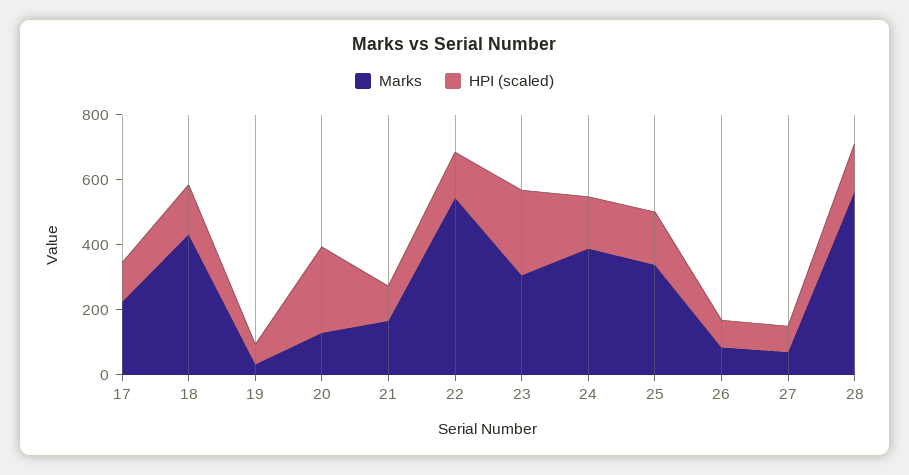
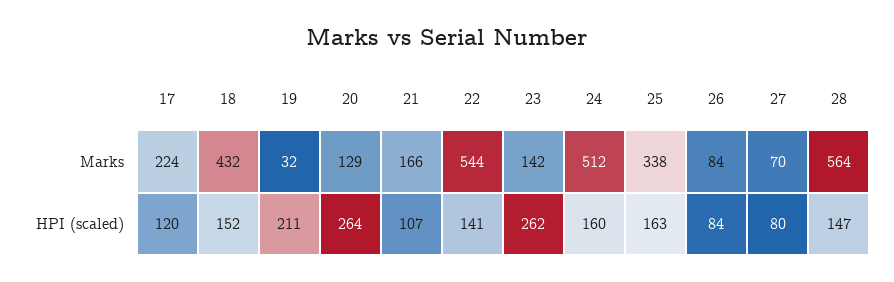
HPI (scaled), 19: 50 -> 211
Marks, 23: 300 -> 142
Marks, 24: 400 -> 512

